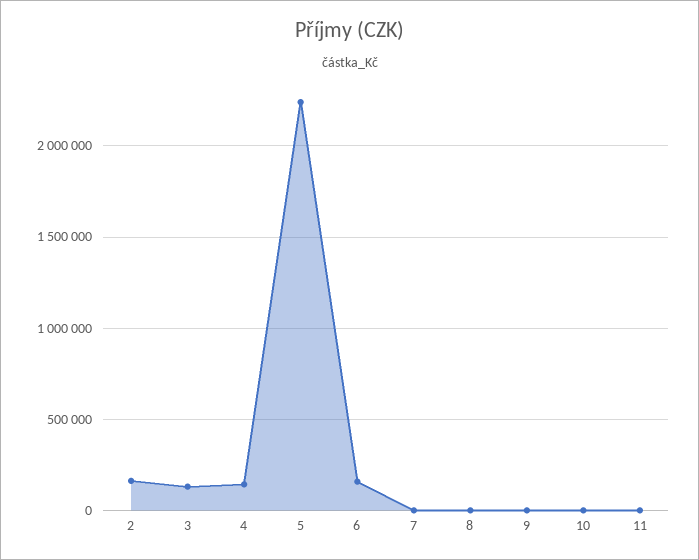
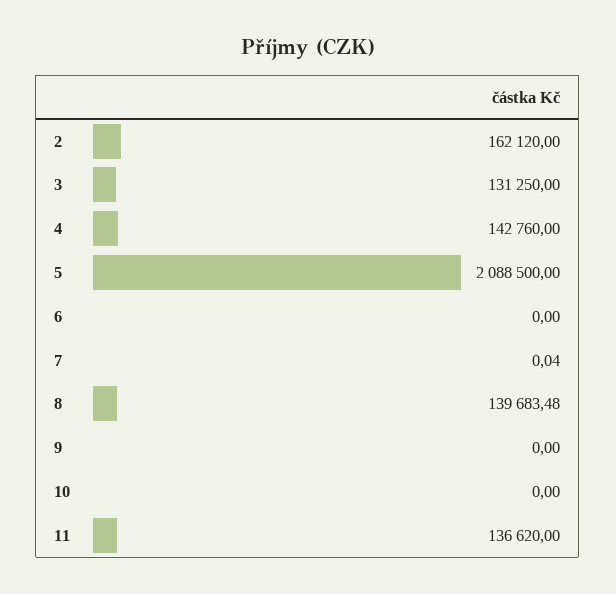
5: 2250000 -> 2088500
6: 150000 -> 0
8: 0 -> 139683.48
11: 0 -> 136620

